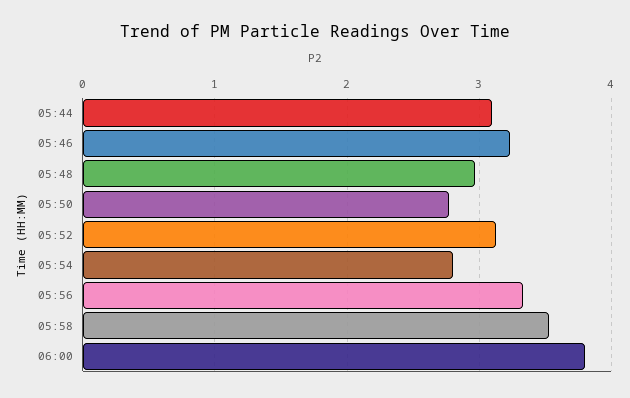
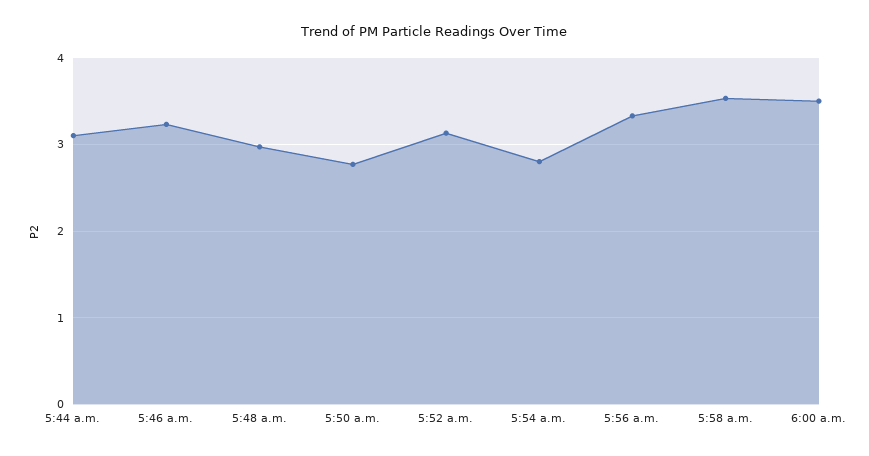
06:00: 3.8 -> 3.5

